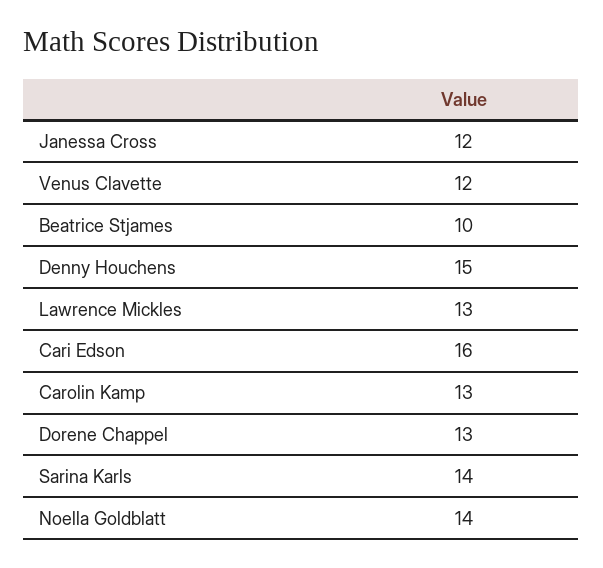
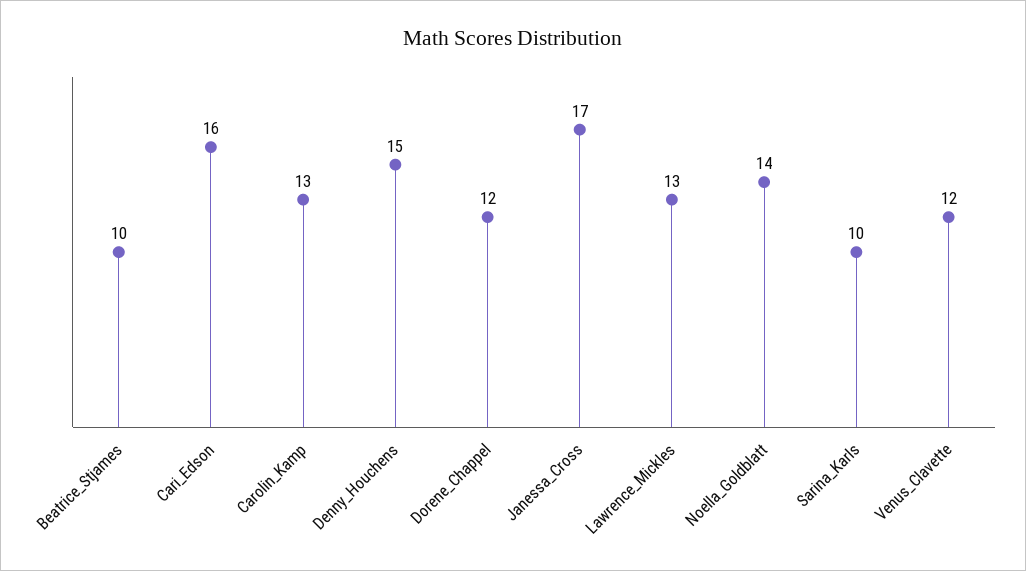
Janessa Cross: 12 -> 17
Dorene Chappel: 13 -> 12
Sarina Karls: 14 -> 10

